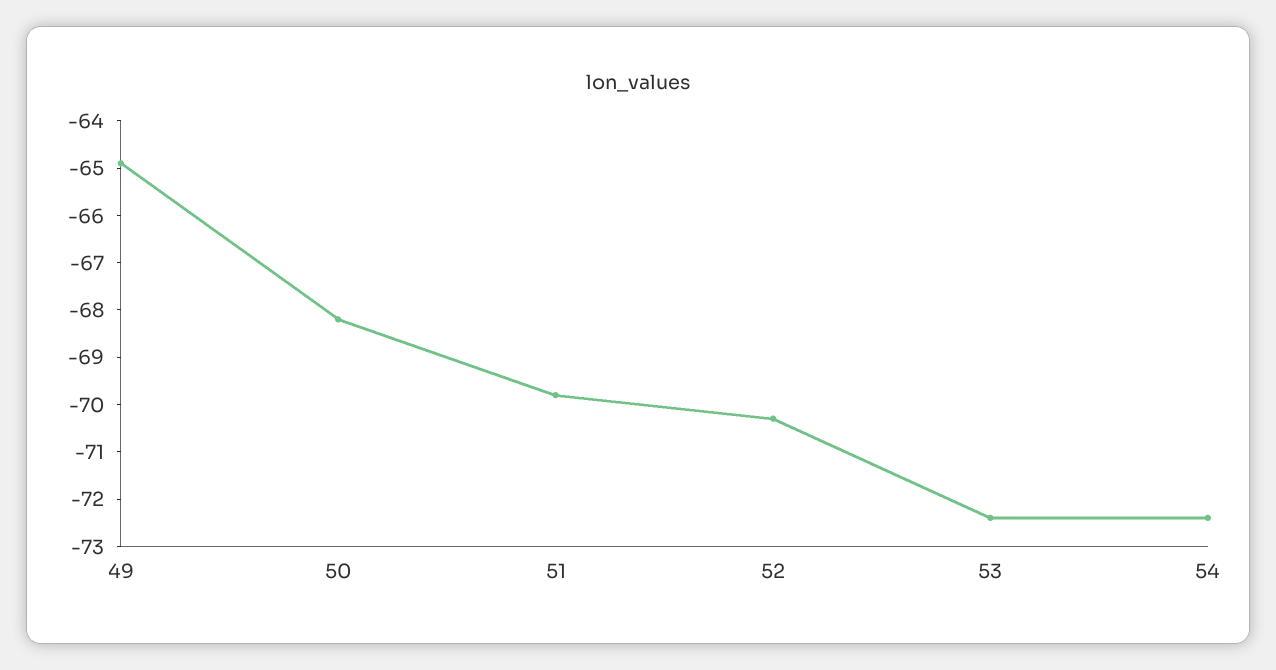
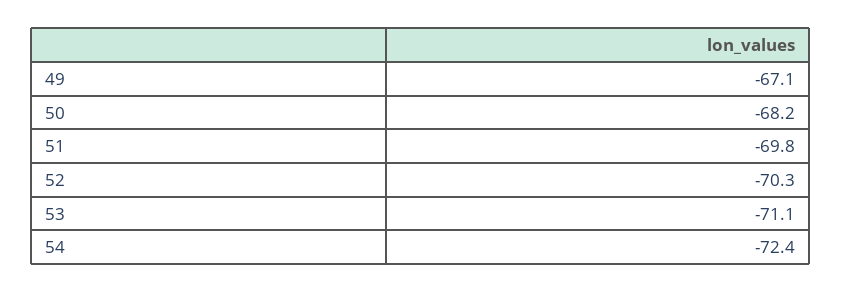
49: -65 -> -67.1
53: -72.5 -> -71.1

